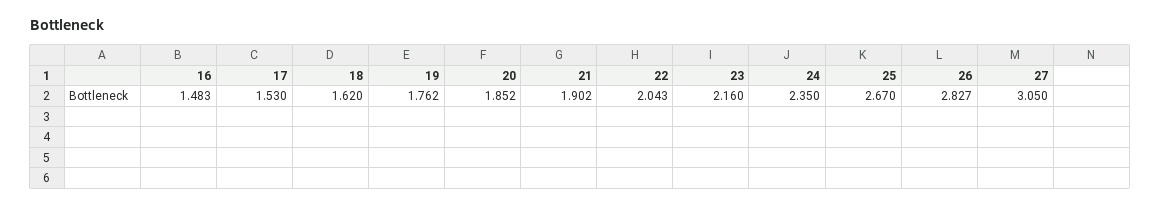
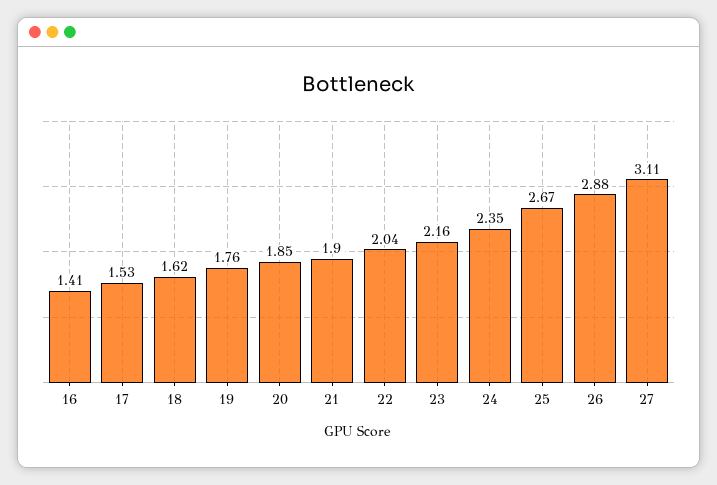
16: 1.483 -> 1.41
26: 2.827 -> 2.88
27: 3.05 -> 3.11

